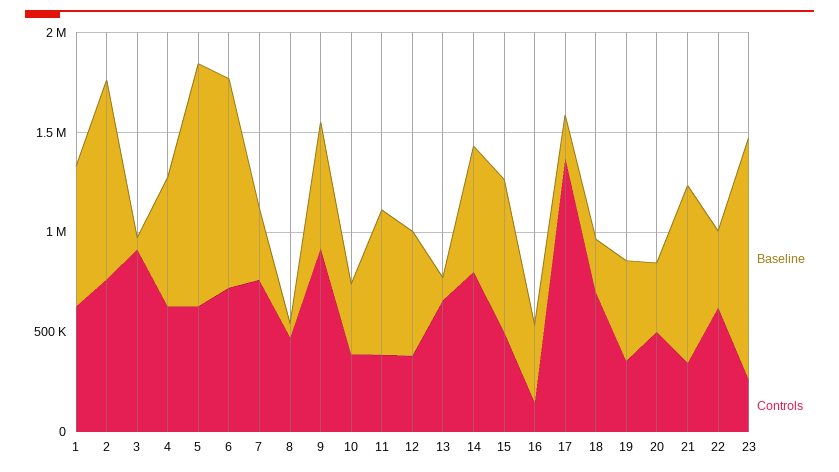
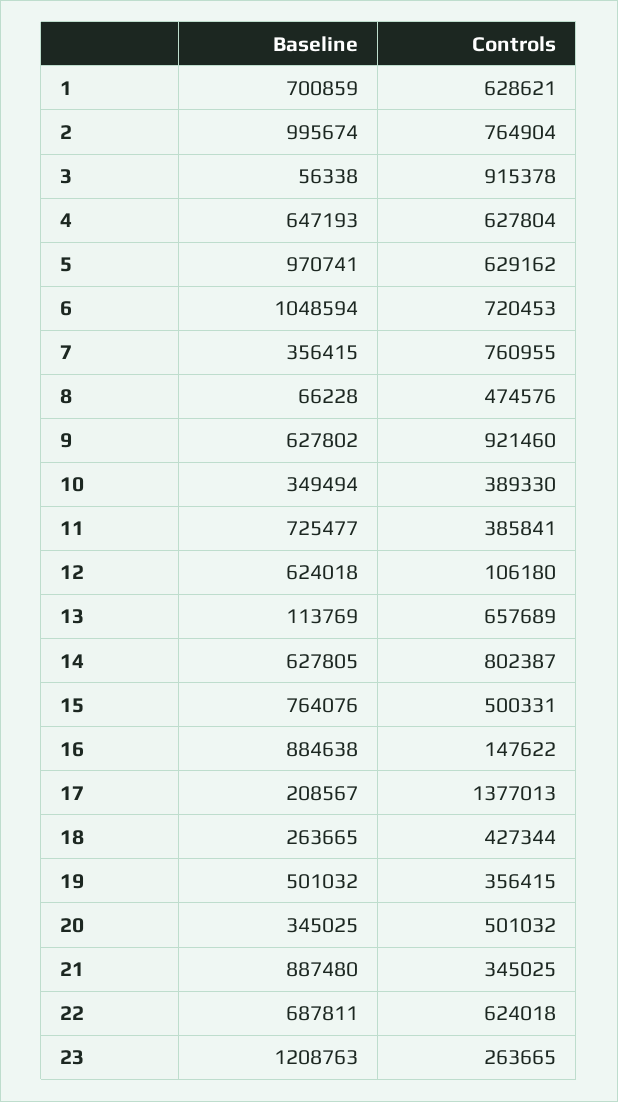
Baseline, 5: 1200000 -> 970741
Controls, 12: 400000 -> 106180
Baseline, 16: 400000 -> 884638
Controls, 18: 700000 -> 427344
Baseline, 22: 400000 -> 687811

